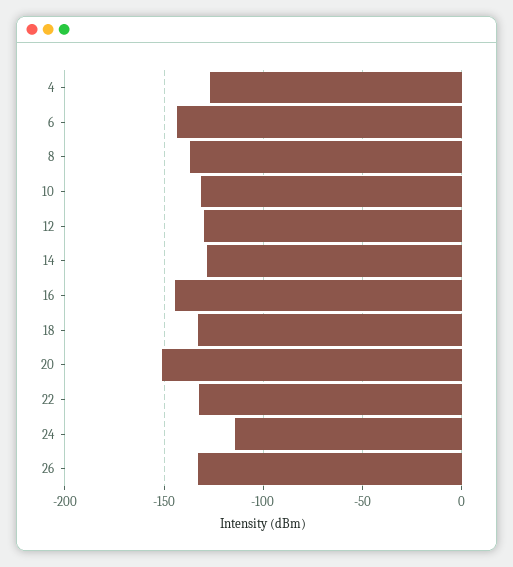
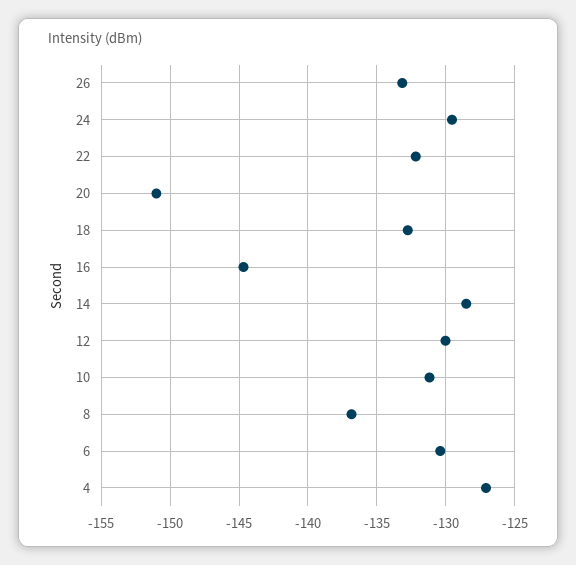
6: -145 -> -130.5
24: -115 -> -129.5

